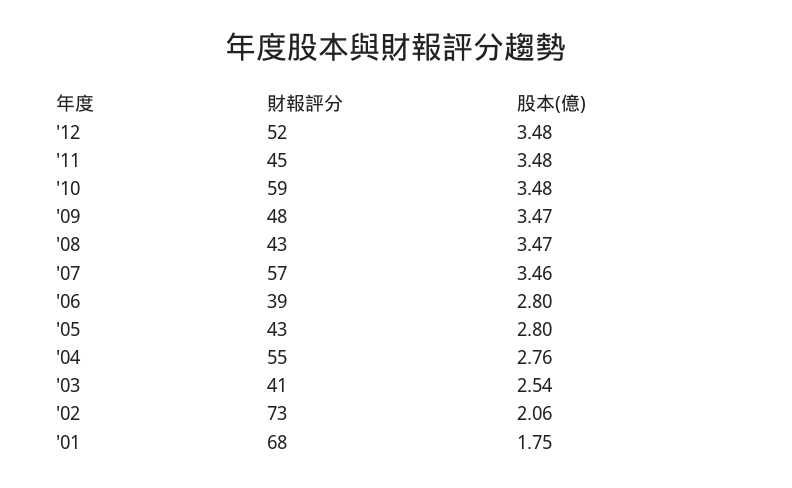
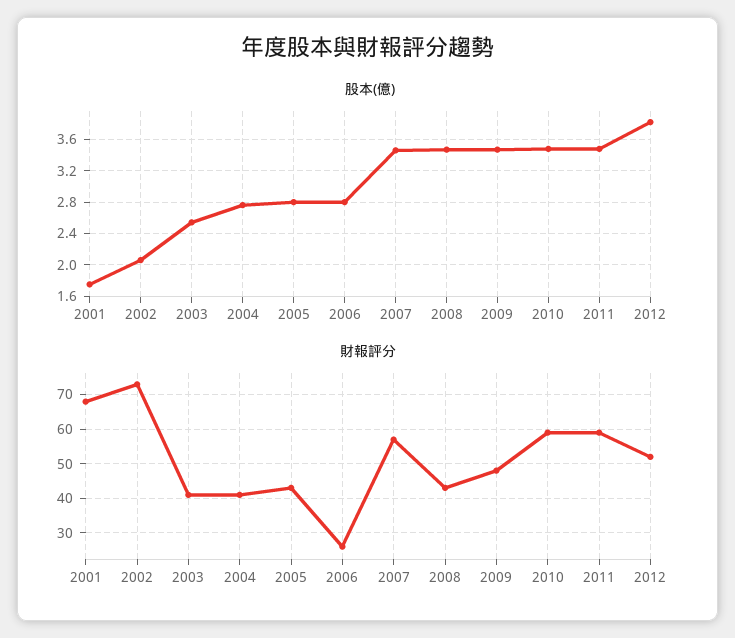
股本(億), '12: 3.48 -> 3.8
財報評分, '11: 45 -> 60
財報評分, '06: 39 -> 25
財報評分, '04: 55 -> 40

